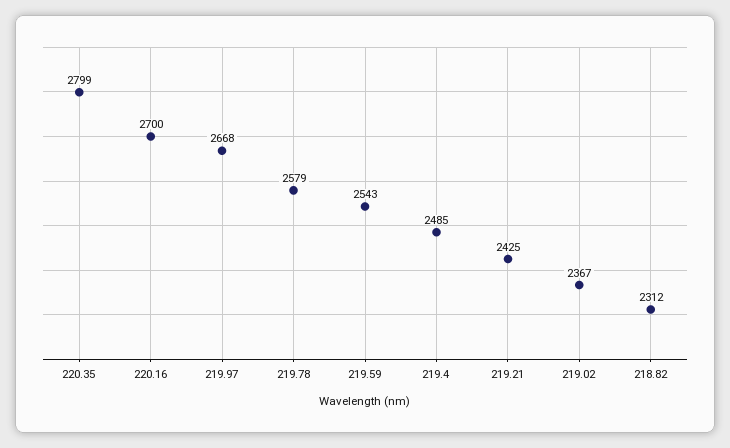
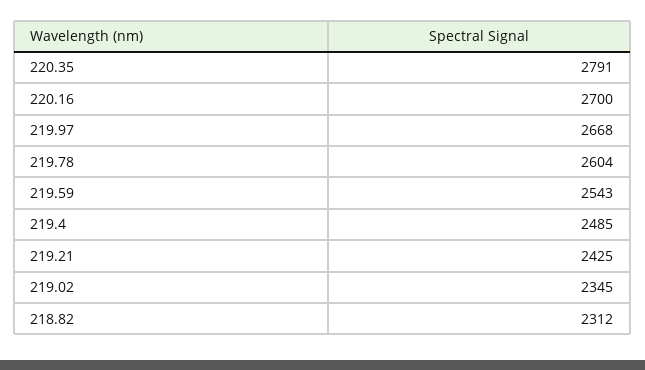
220.35: 2799 -> 2791
219.78: 2579 -> 2604
219.02: 2367 -> 2345

